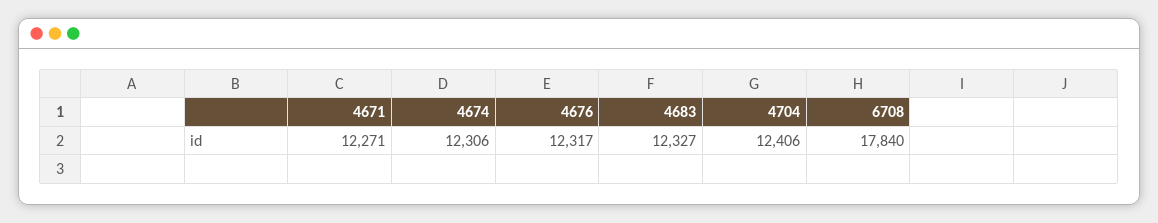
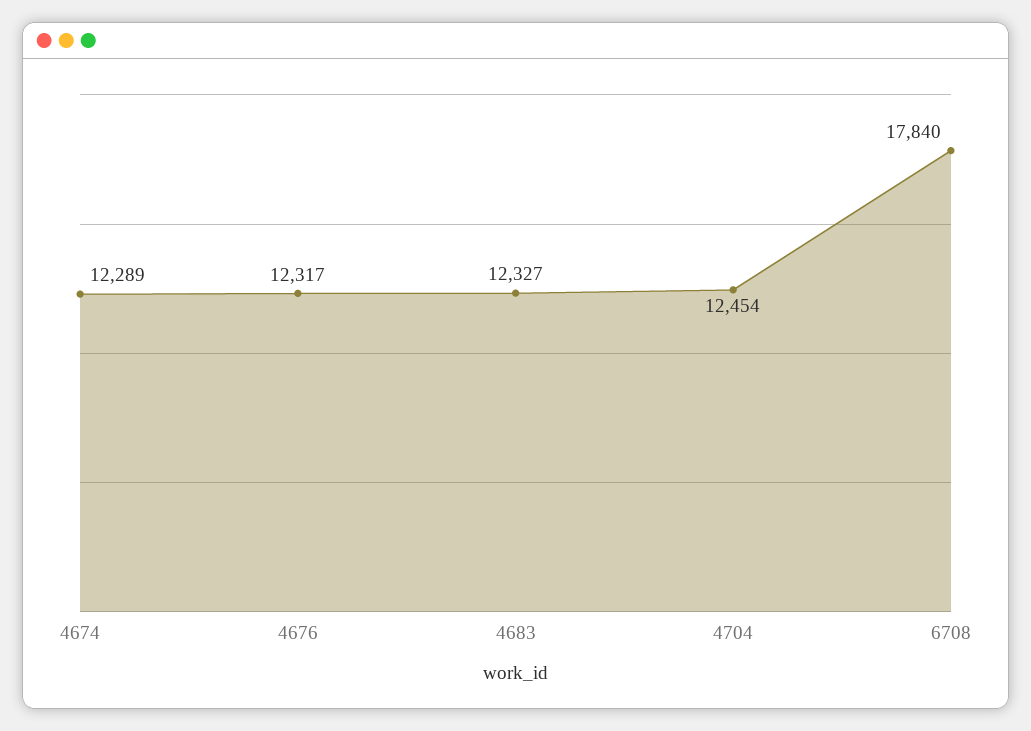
4671: 12271 -> none
4674: 12306 -> 12289
4704: 12406 -> 12454

